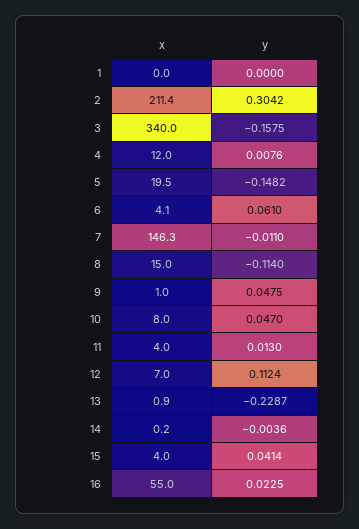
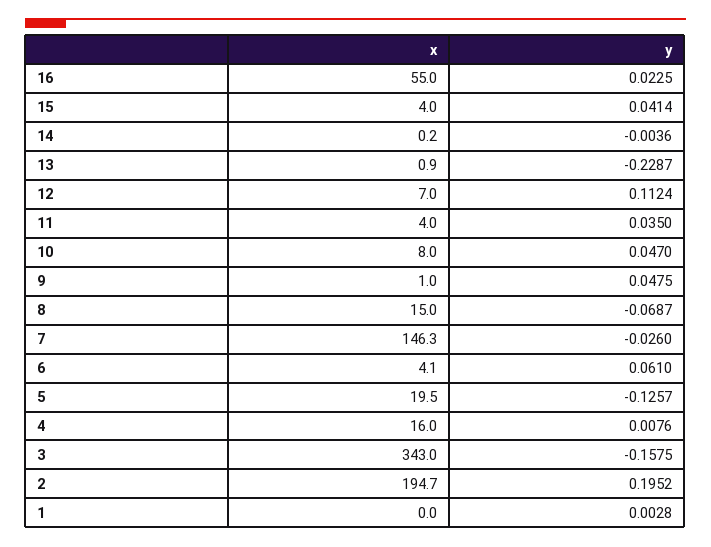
y, 1: 0 -> 0.0028
x, 2: 211.4 -> 194.7
y, 2: 0.3042 -> 0.1952
x, 3: 340 -> 343
x, 4: 12 -> 16
y, 5: -0.1482 -> -0.1257
y, 7: -0.011 -> -0.026
y, 8: -0.114 -> -0.0687
y, 11: 0.013 -> 0.035

